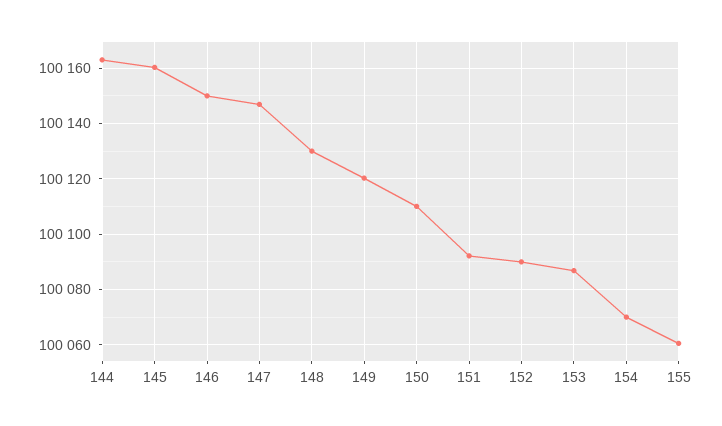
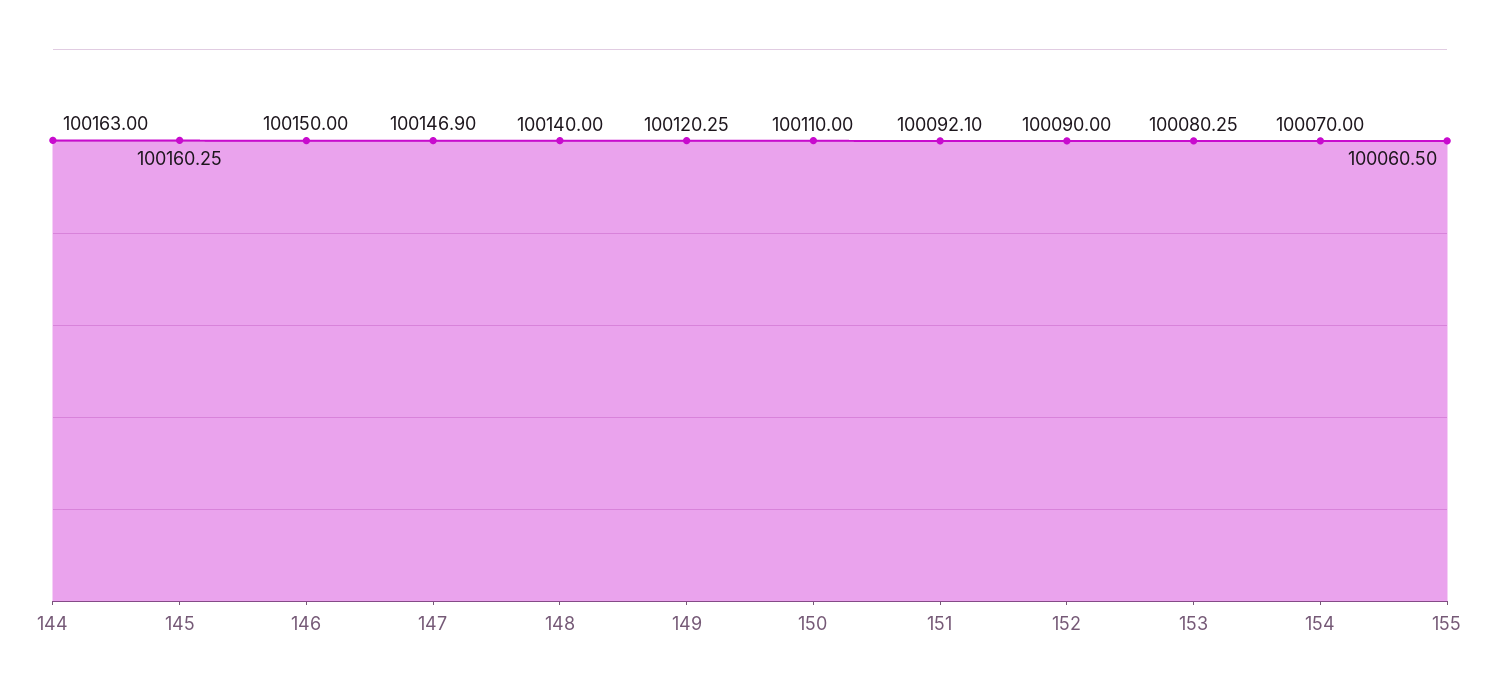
148: 100130 -> 100140
153: 100087.5 -> 100080.25

